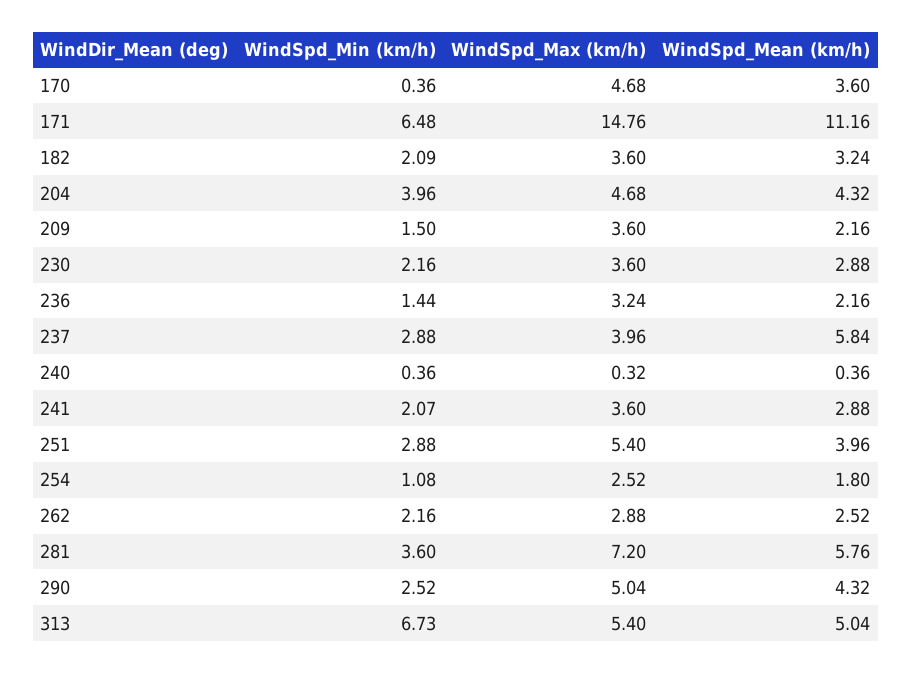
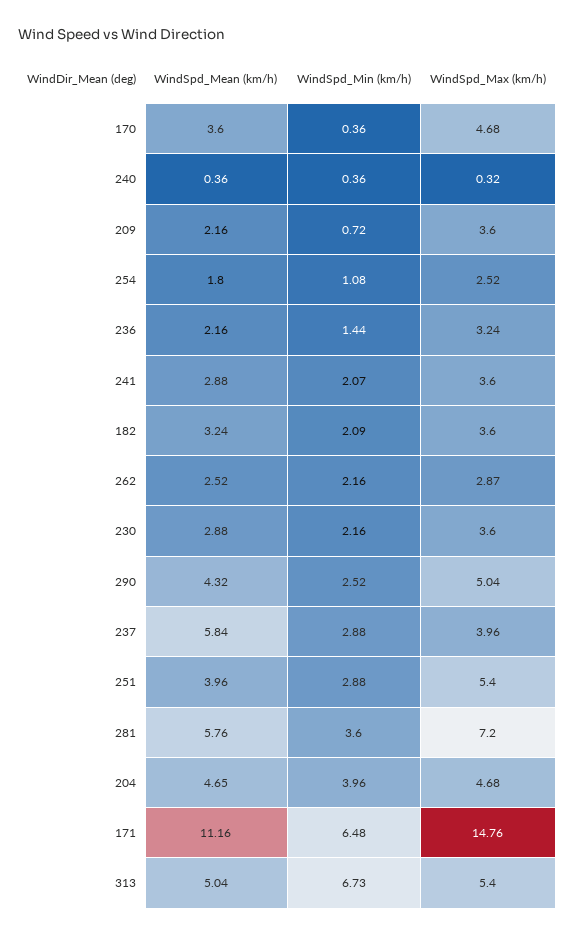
WindSpd_Mean (km/h), 204: 4.32 -> 4.65
WindSpd_Min (km/h), 209: 1.5 -> 0.72
WindSpd_Max (km/h), 262: 2.88 -> 2.87

